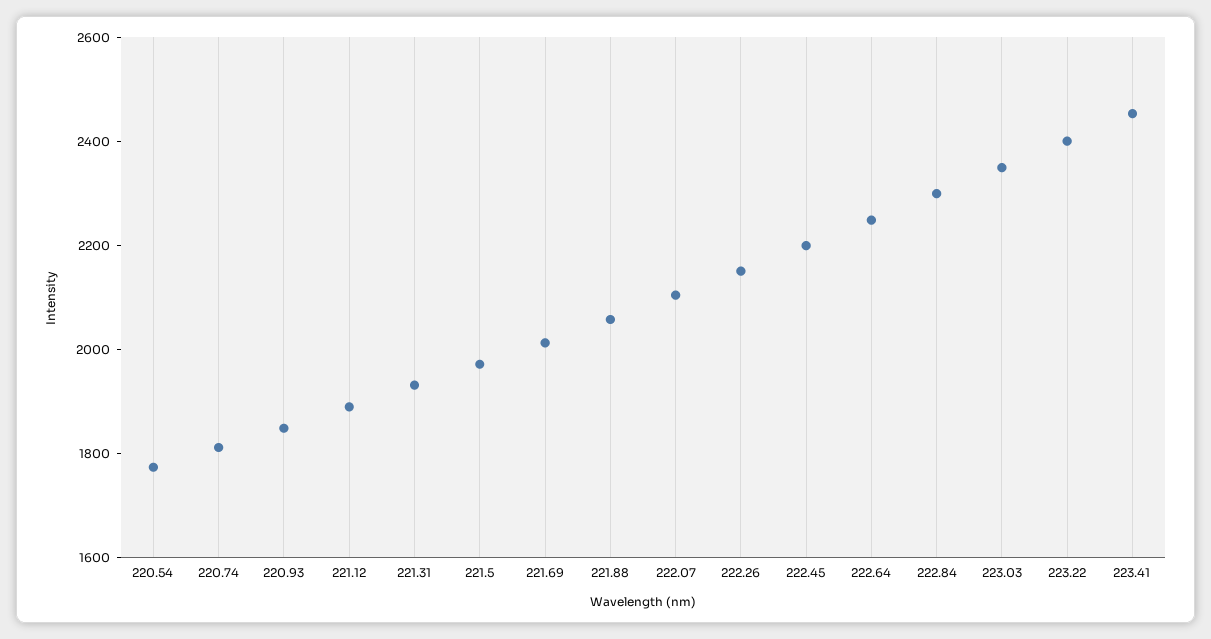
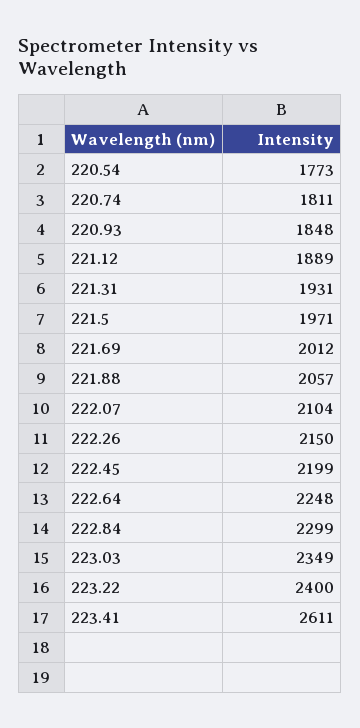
223.41: 2450 -> 2611

